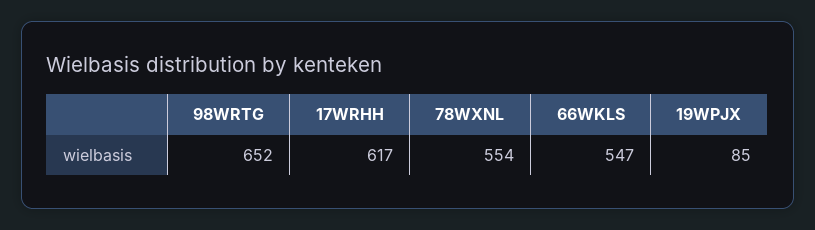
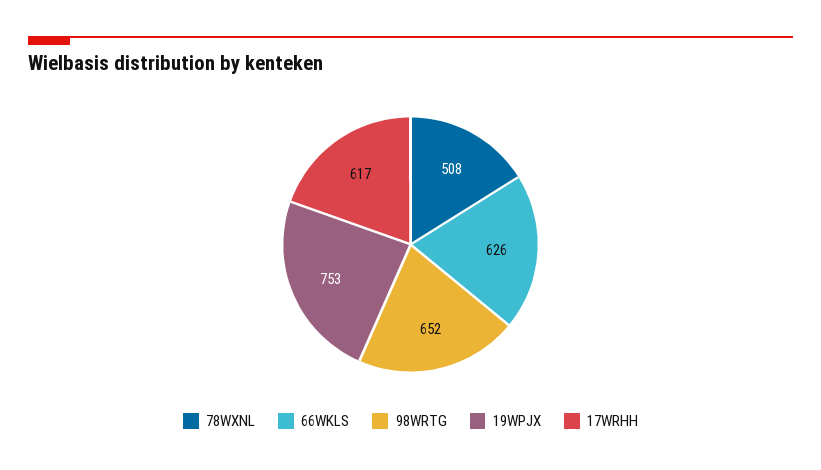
78WXNL: 554 -> 508
66WKLS: 547 -> 626
19WPJX: 85 -> 753

